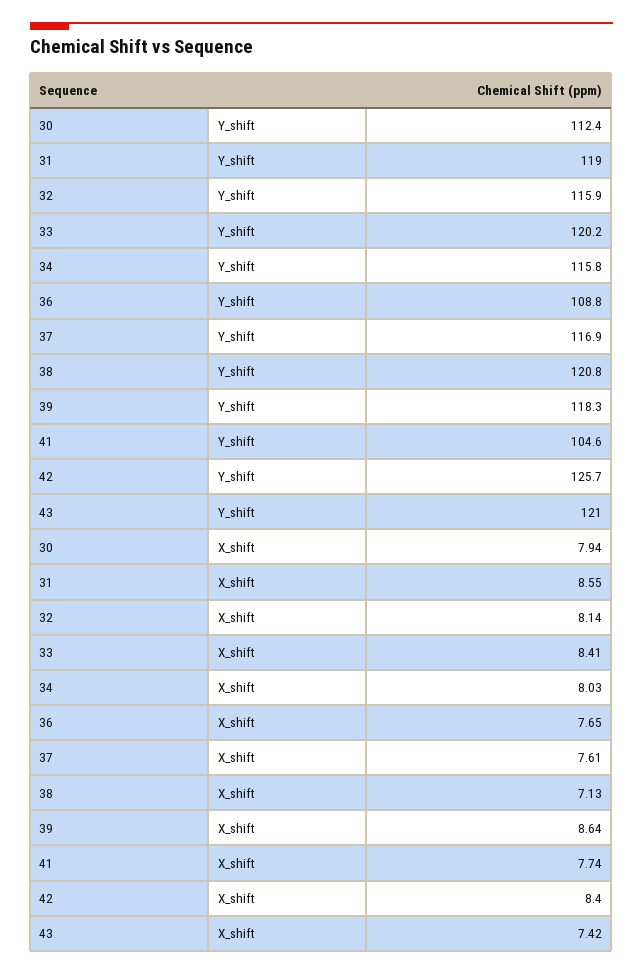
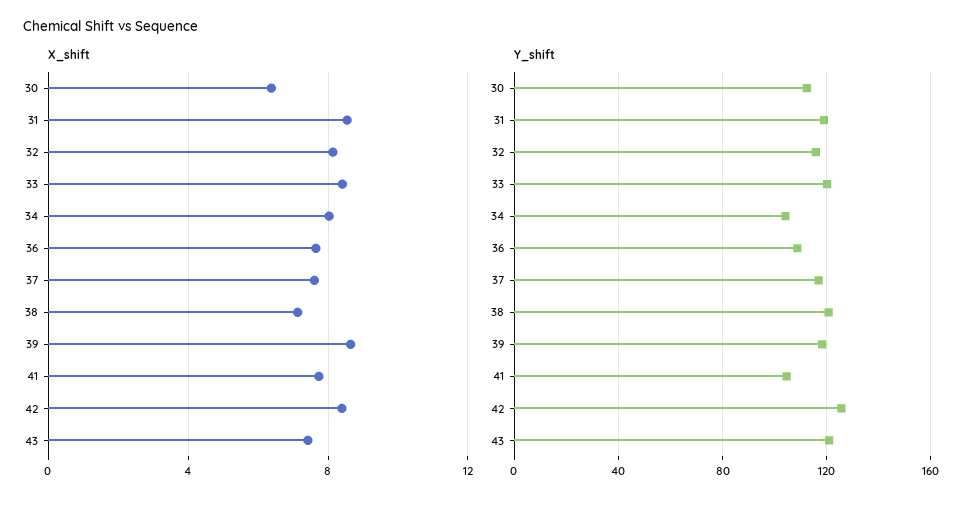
Y_shift, 34: 115.8 -> 105
X_shift, 30: 7.94 -> 6.5

